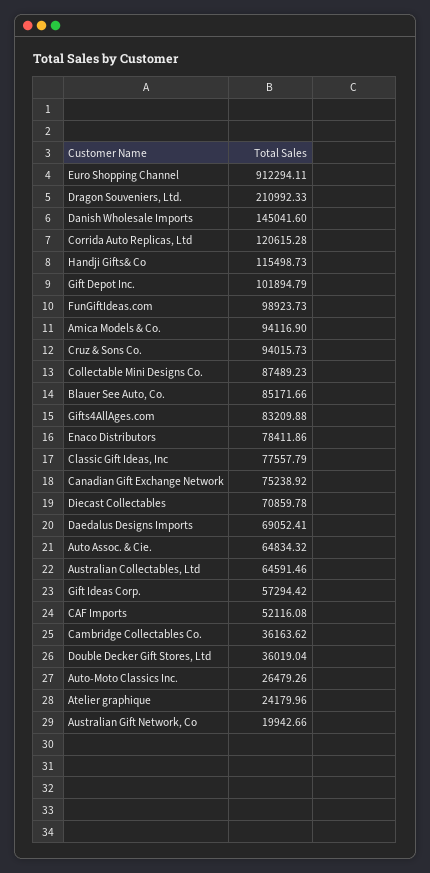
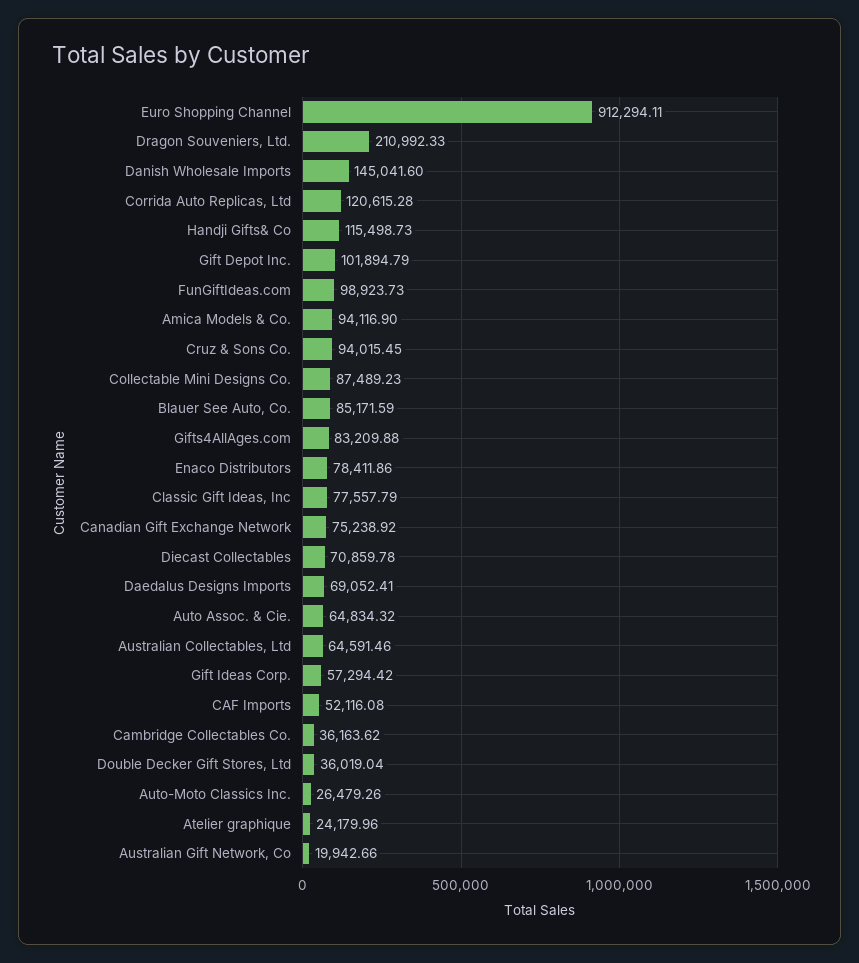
Cruz & Sons Co.: 94015.73 -> 94015.45
Blauer See Auto, Co.: 85171.66 -> 85171.59

